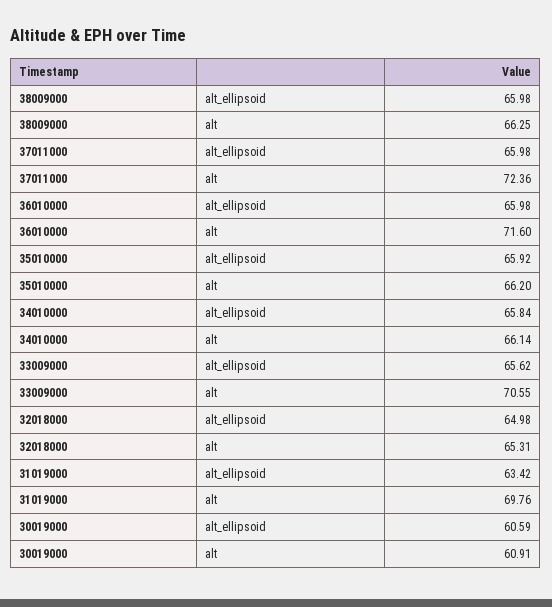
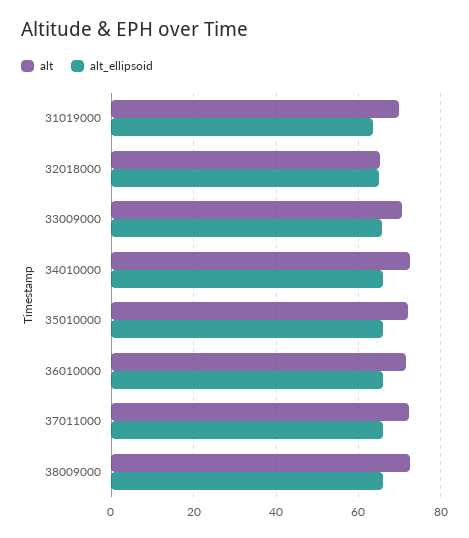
alt, 38009000: 66.25 -> 72
alt, 35010000: 66.2 -> 72
alt, 34010000: 66.14 -> 72
alt_ellipsoid, 30019000: 60.59 -> none
alt, 30019000: 60.91 -> none

